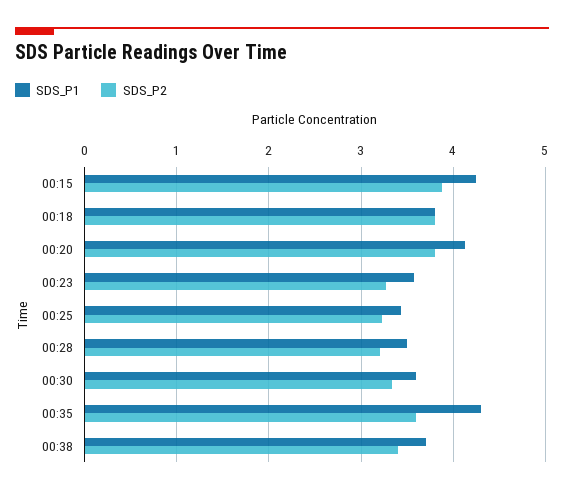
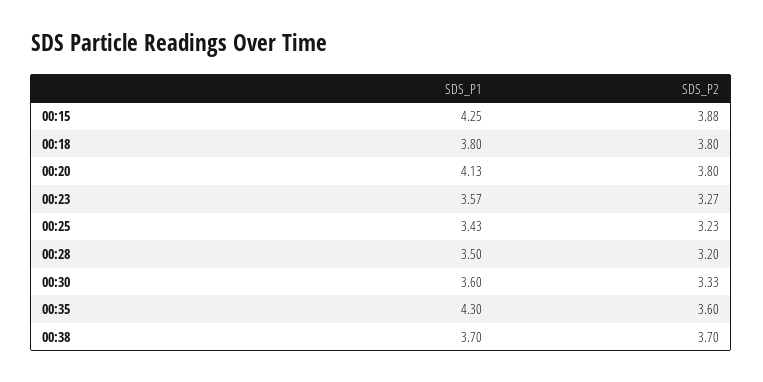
SDS_P2, 00:38: 3.4 -> 3.7

